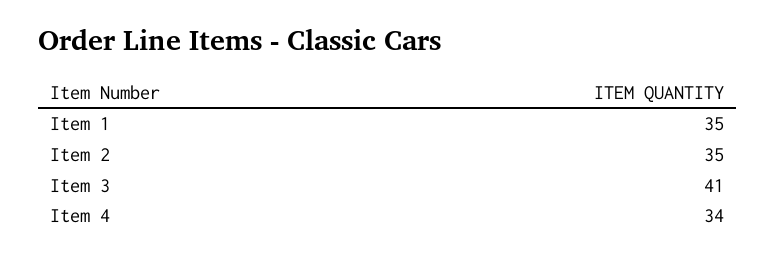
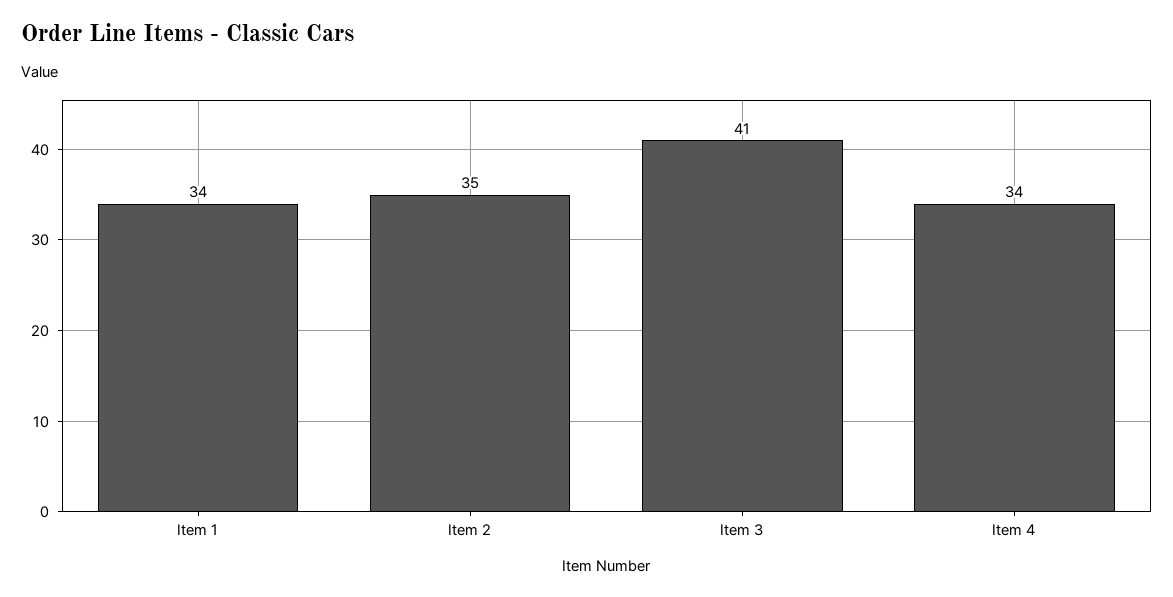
Item 1: 35 -> 34

